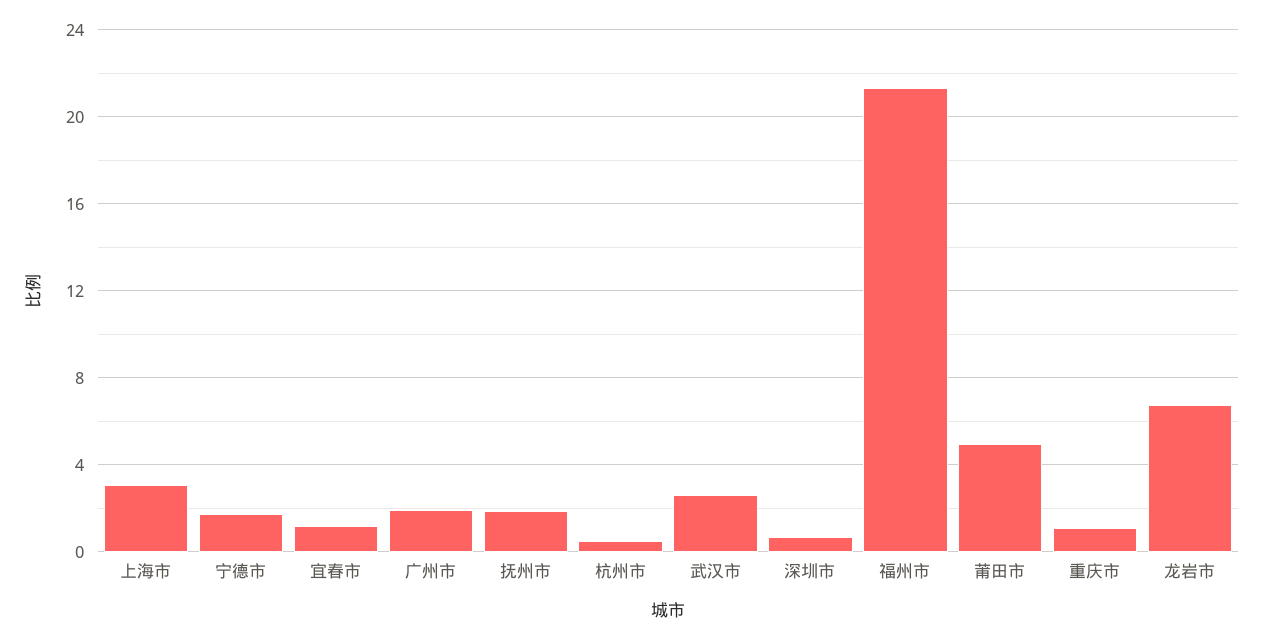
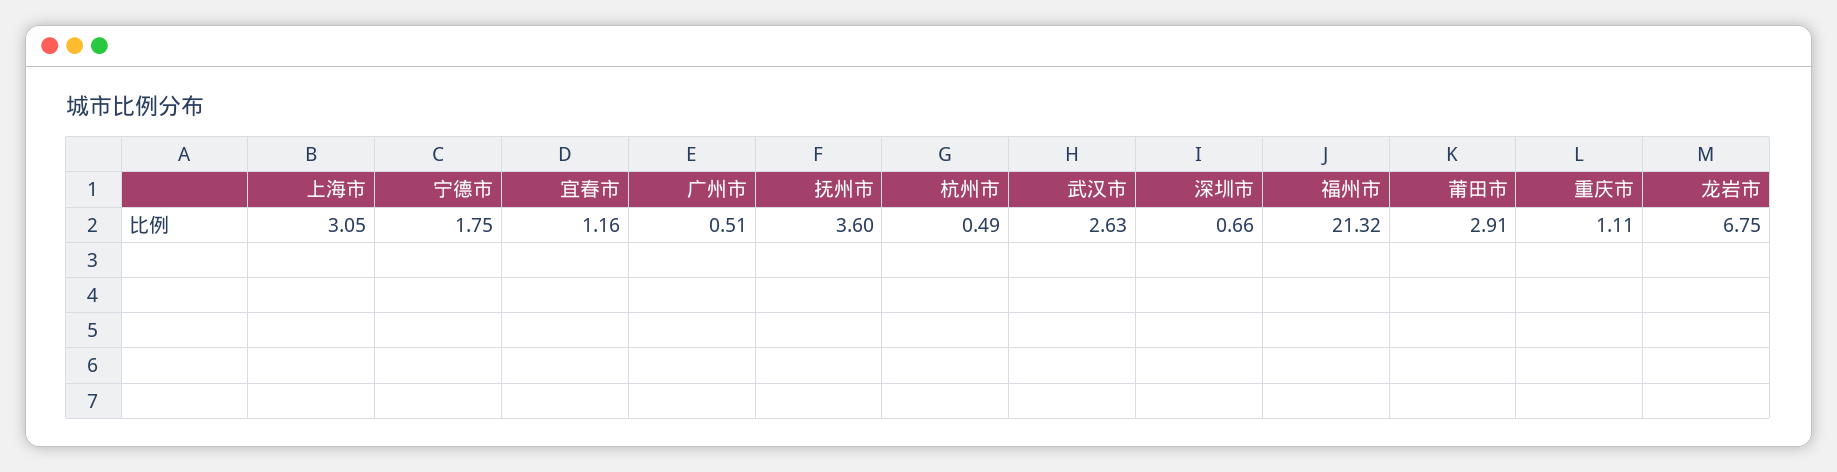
广州市: 2 -> 0.51
抚州市: 2 -> 3.6
莆田市: 5 -> 2.91

